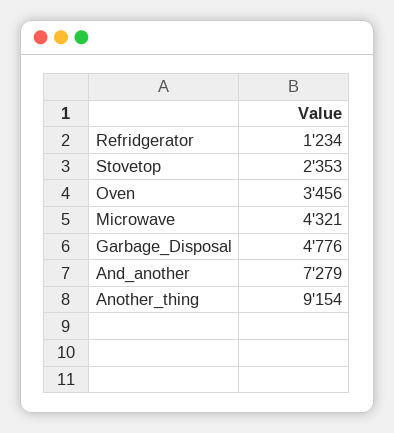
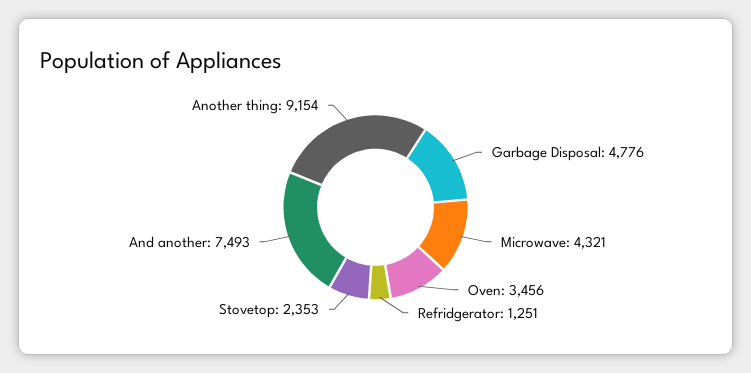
Refridgerator: 1234 -> 1251
And_another: 7279 -> 7493

